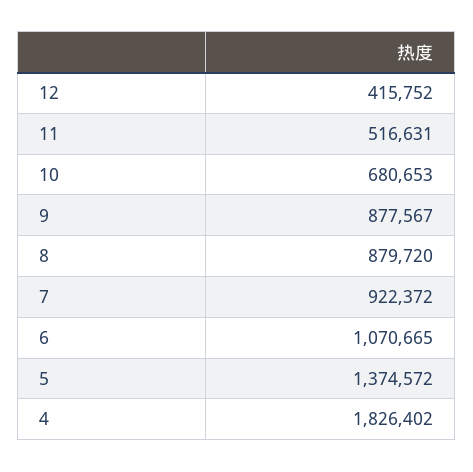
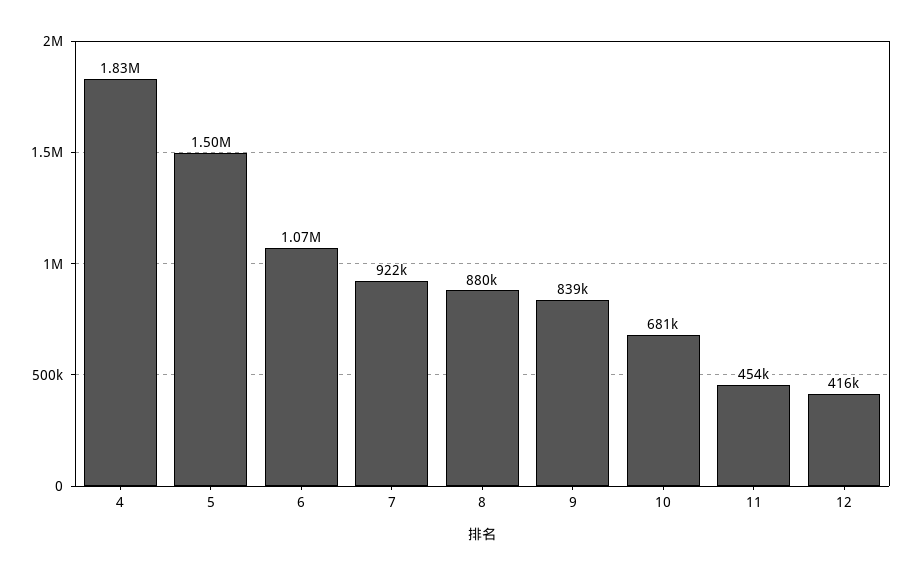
11: 516631 -> 454000
9: 877567 -> 839000
5: 1374572 -> 1500000

